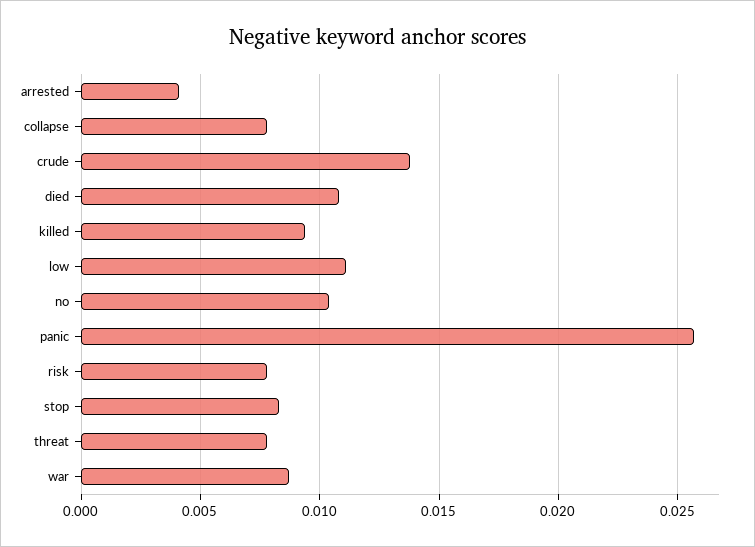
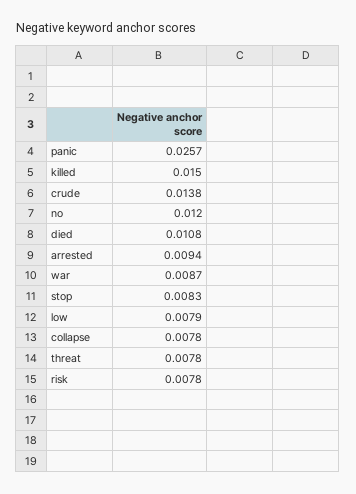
arrested: 0.004 -> 0.0094
killed: 0.0095 -> 0.015
low: 0.011 -> 0.0079
no: 0.0105 -> 0.012

